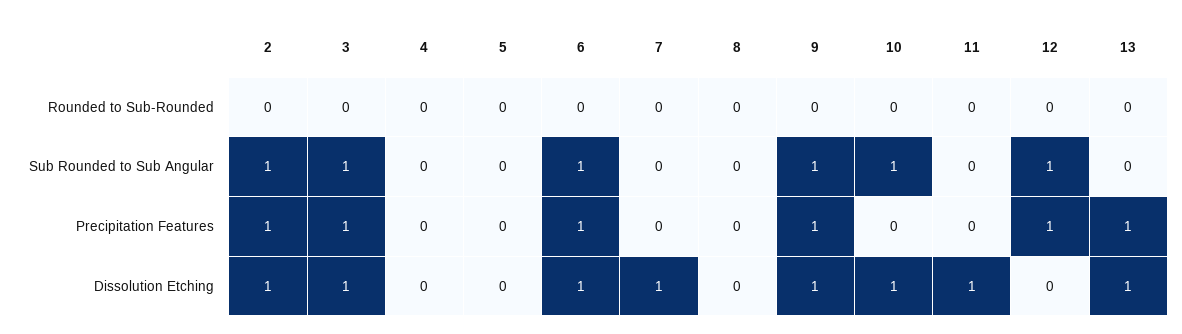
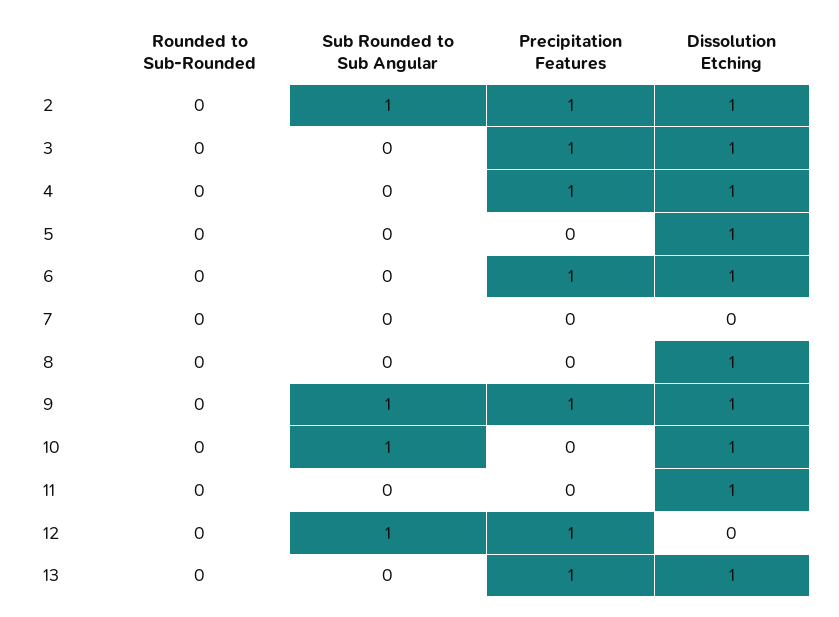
3, Sub Rounded to Sub Angular: 1 -> 0
6, Sub Rounded to Sub Angular: 1 -> 0
4, Precipitation Features: 0 -> 1
4, Dissolution Etching: 0 -> 1
5, Dissolution Etching: 0 -> 1
7, Dissolution Etching: 1 -> 0
8, Dissolution Etching: 0 -> 1

